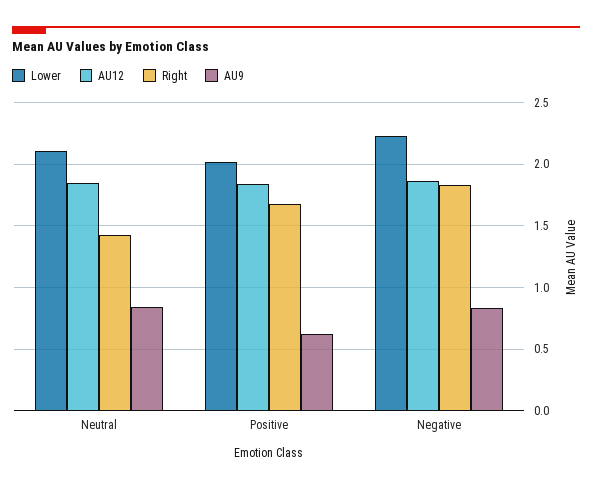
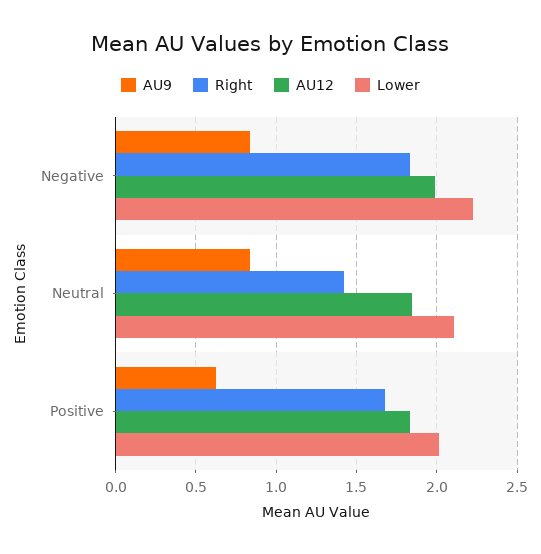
AU12, Negative: 1.85 -> 2

